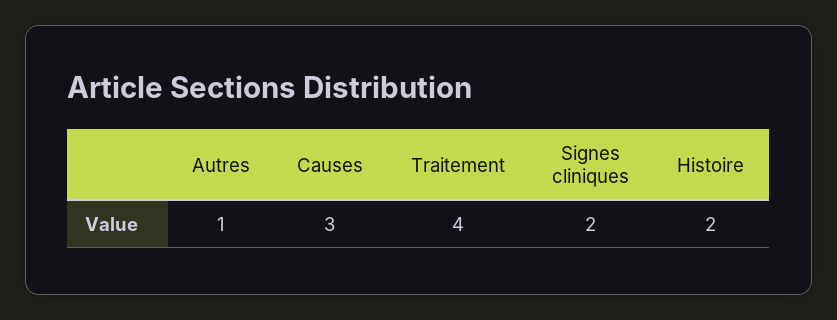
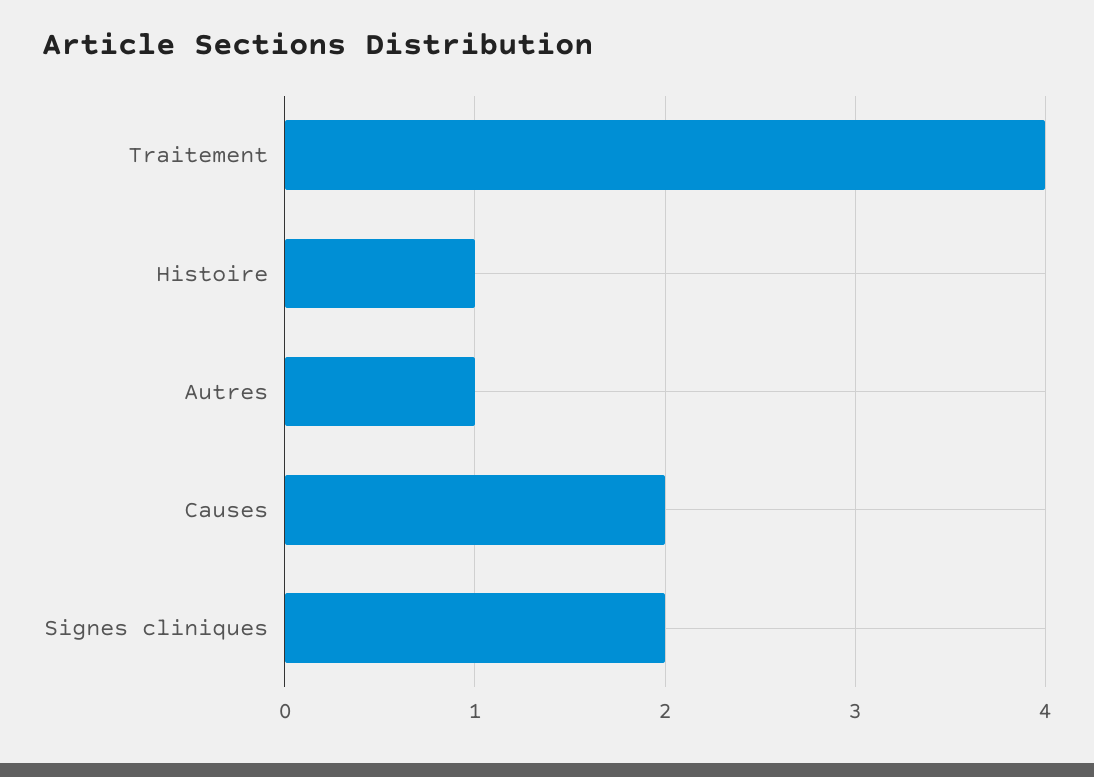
Causes: 3 -> 2
Histoire: 2 -> 1

